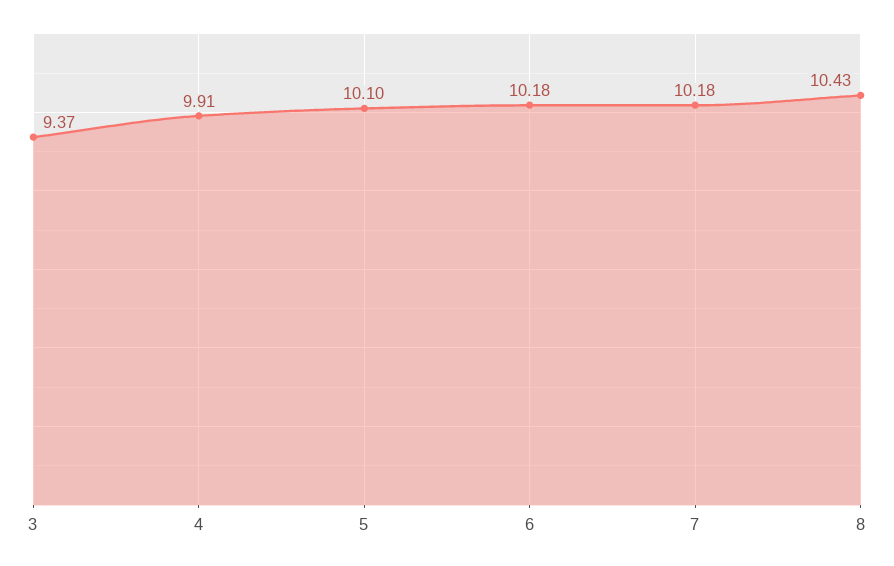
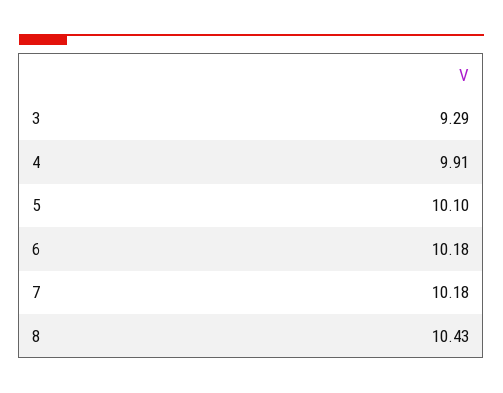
3: 9.37 -> 9.29

